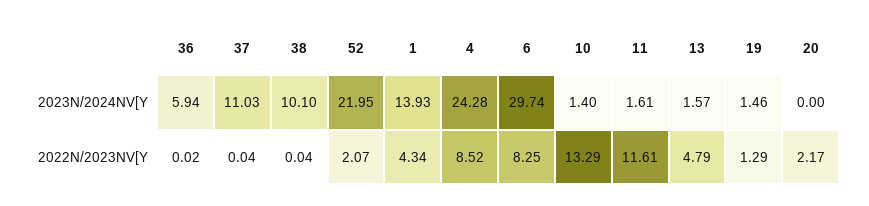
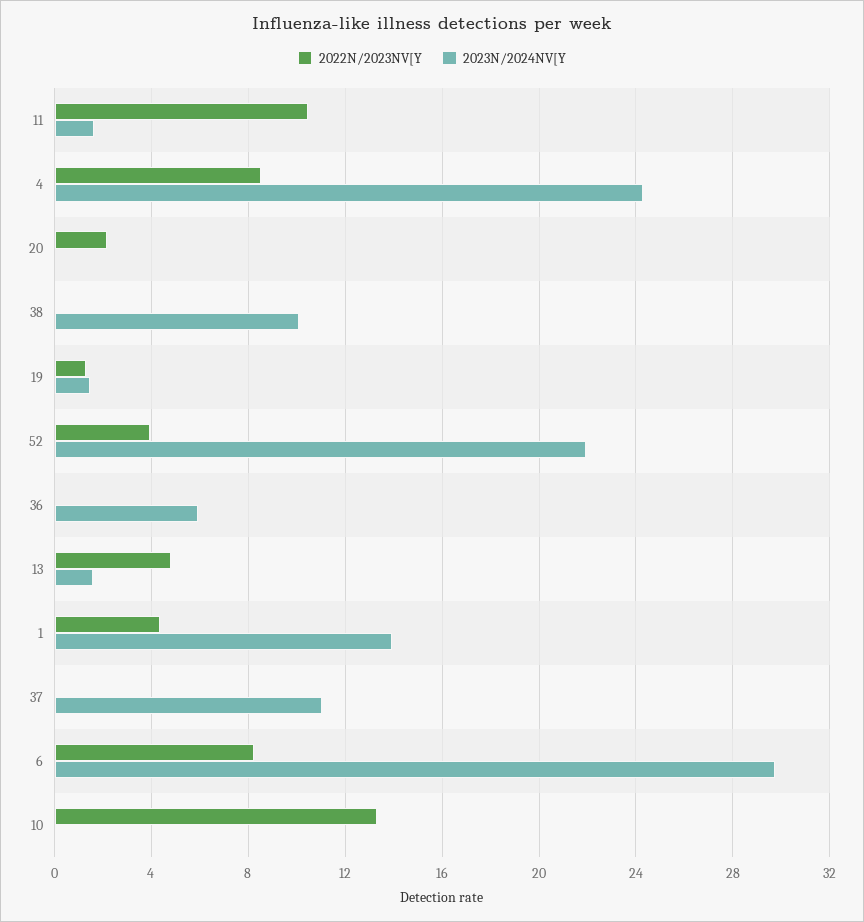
2023N/2024NV[Y, 10: 1.4 -> 0
2022N/2023NV[Y, 52: 2.07 -> 4
2022N/2023NV[Y, 11: 11.61 -> 10.5

